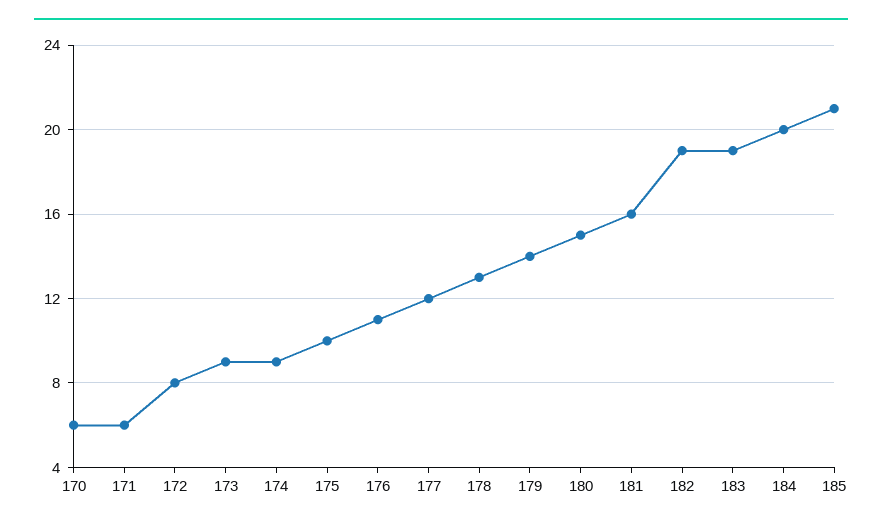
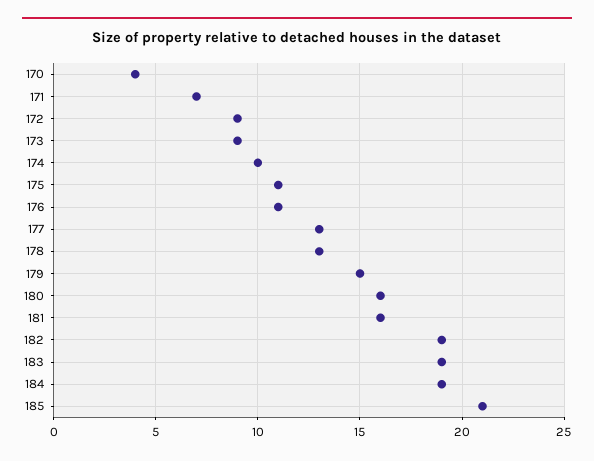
170: 6 -> 4
171: 6 -> 7
172: 8 -> 9
174: 9 -> 10
175: 10 -> 11
177: 12 -> 13
179: 14 -> 15
180: 15 -> 16
184: 20 -> 19

